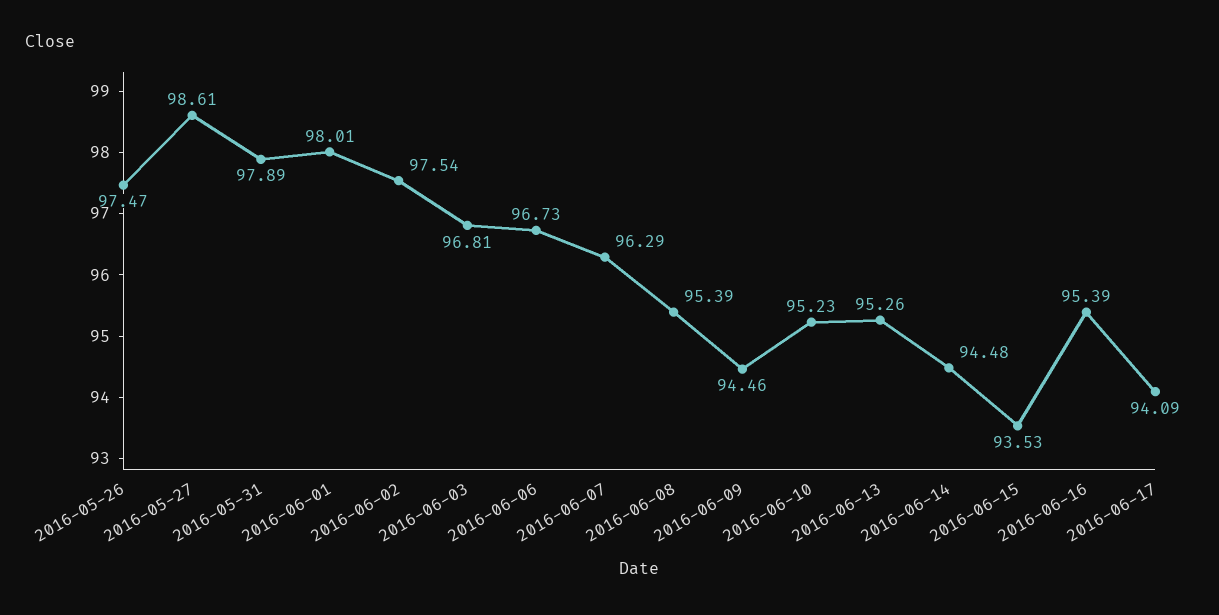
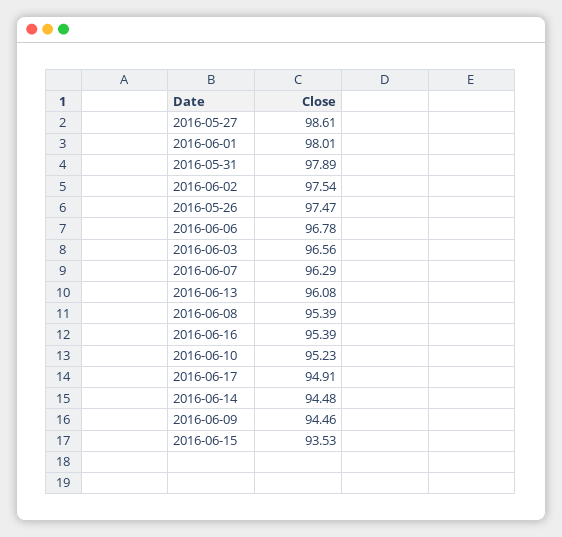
2016-06-03: 96.81 -> 96.56
2016-06-06: 96.73 -> 96.78
2016-06-13: 95.26 -> 96.08
2016-06-17: 94.09 -> 94.91

